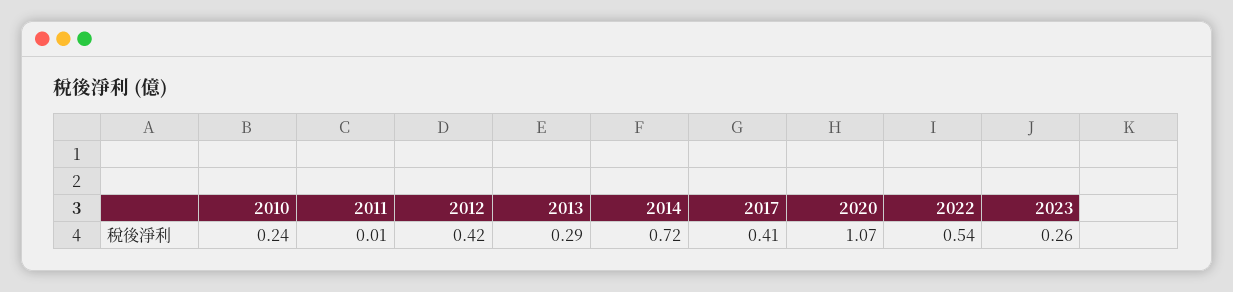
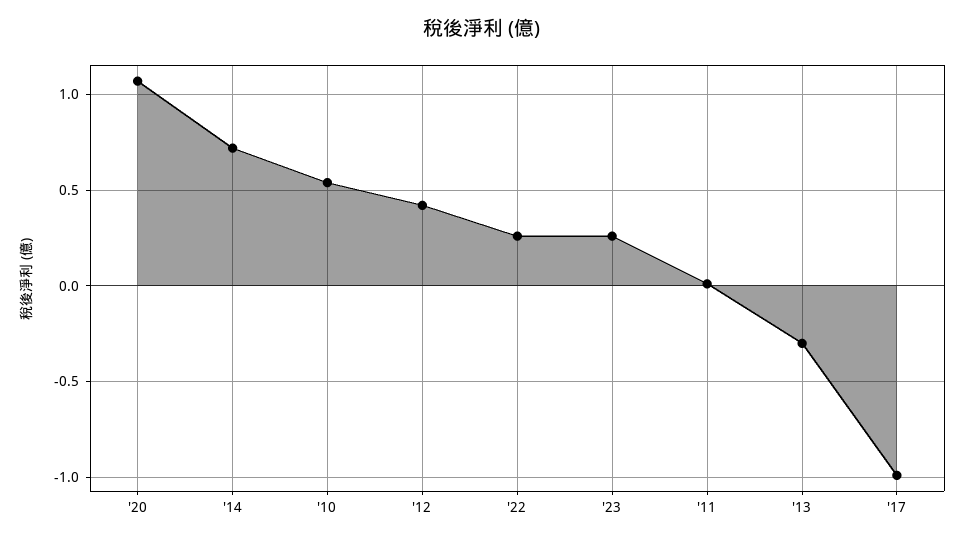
2010: 0.24 -> 0.55
2013: 0.29 -> -0.3
2017: 0.41 -> -1
2022: 0.54 -> 0.25

